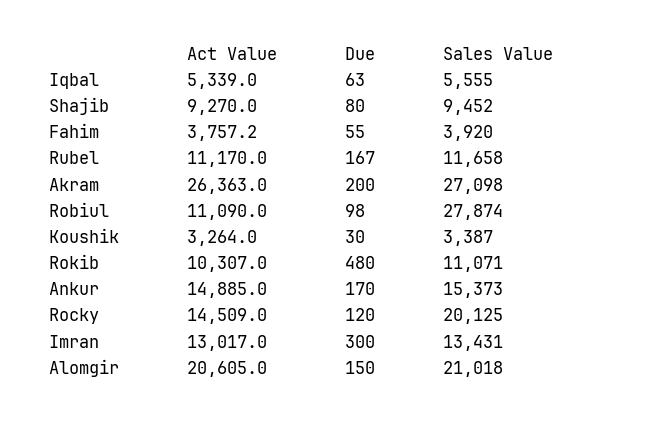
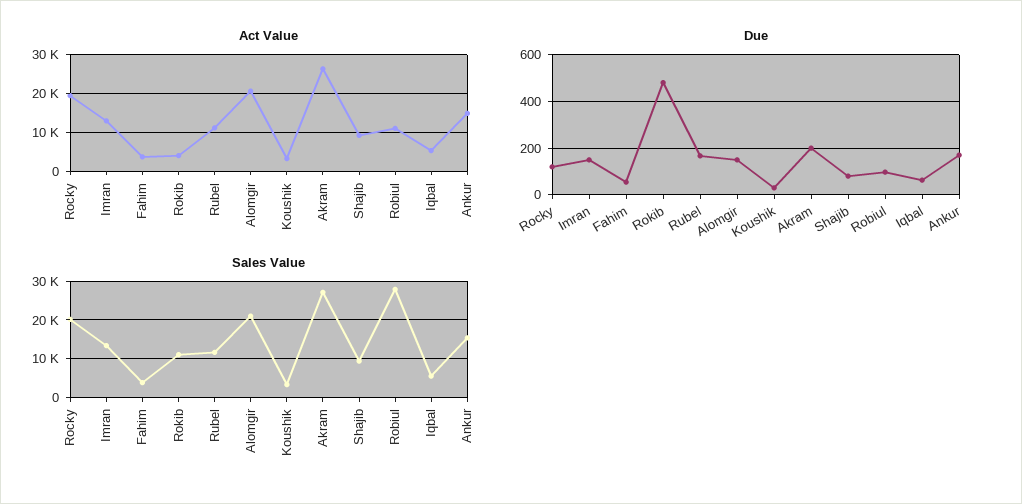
Act Value, Rokib: 10307 -> 4000
Act Value, Rocky: 14509 -> 20000
Due, Imran: 300 -> 150

